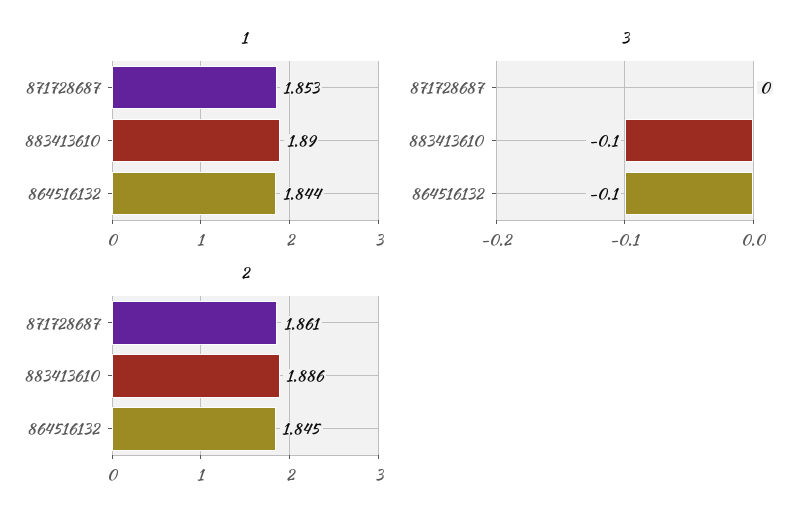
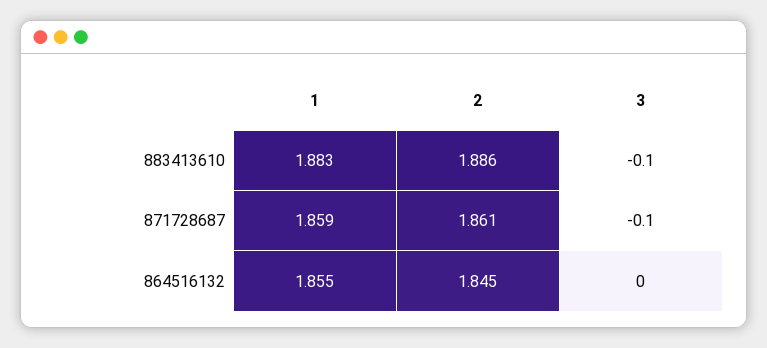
1, 871728687: 1.853 -> 1.859
1, 883413610: 1.89 -> 1.883
1, 864516132: 1.844 -> 1.855
3, 871728687: 0 -> -0.1
3, 864516132: -0.1 -> 0

